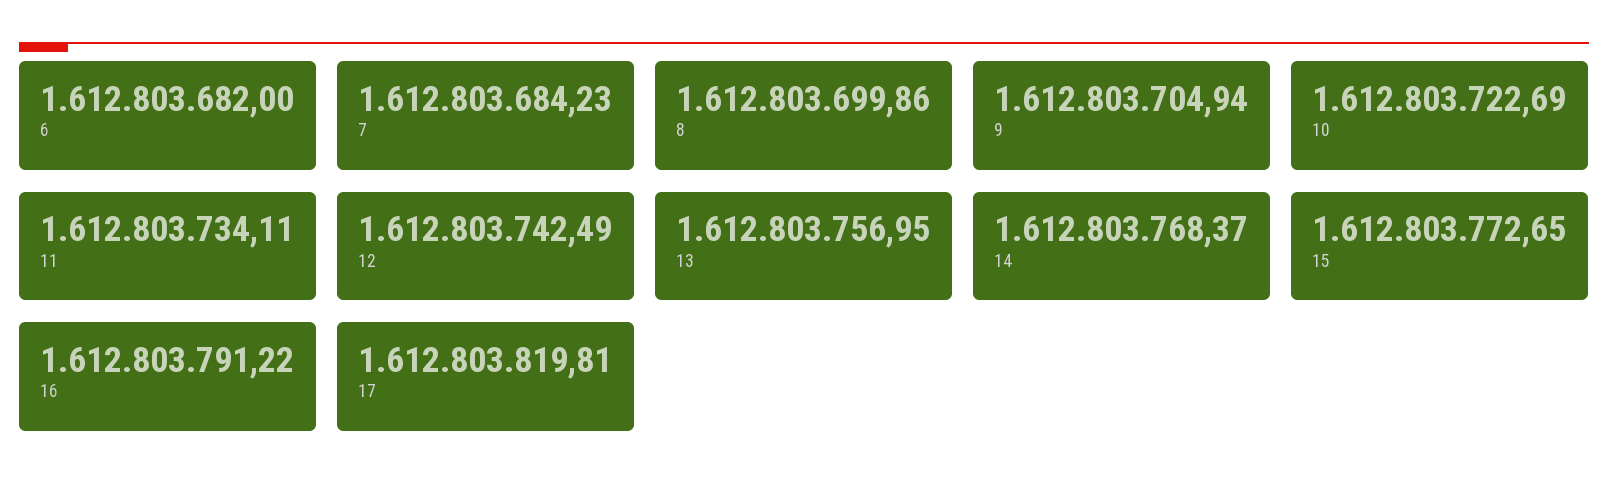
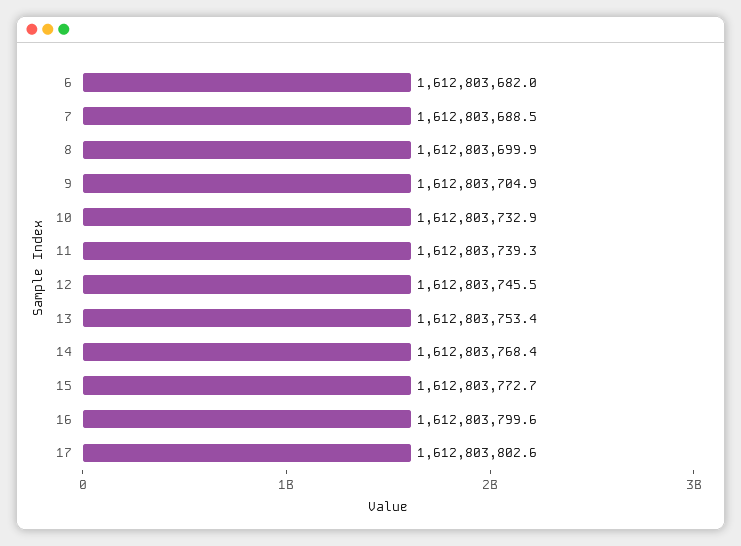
7: 1612803684.23 -> 1612803688.5
10: 1612803722.69 -> 1612803732.9
11: 1612803734.11 -> 1612803739.3
12: 1612803742.49 -> 1612803745.5
13: 1612803756.95 -> 1612803753.4
16: 1612803791.22 -> 1612803799.6
17: 1612803819.81 -> 1612803802.6

